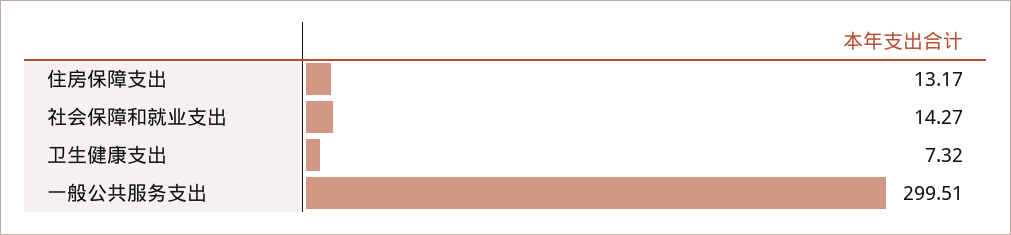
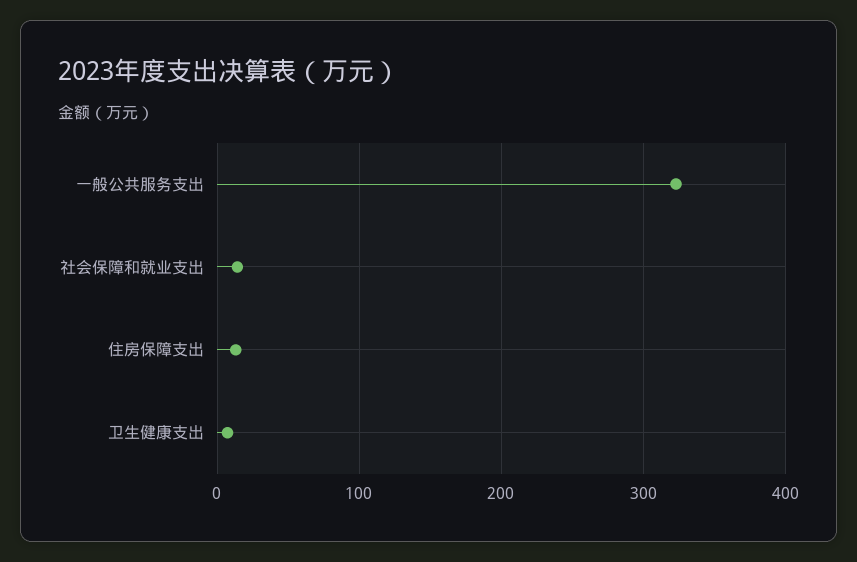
一般公共服务支出: 299.51 -> 320

